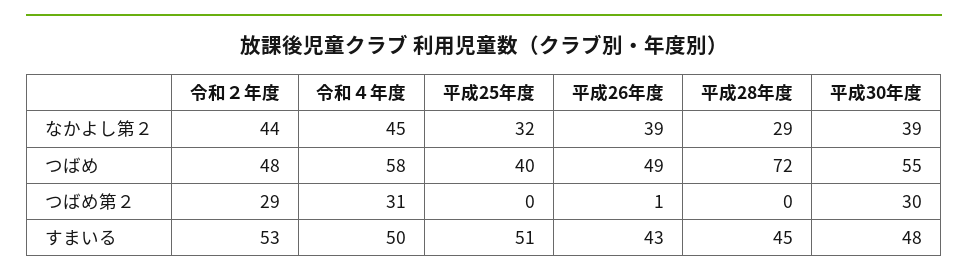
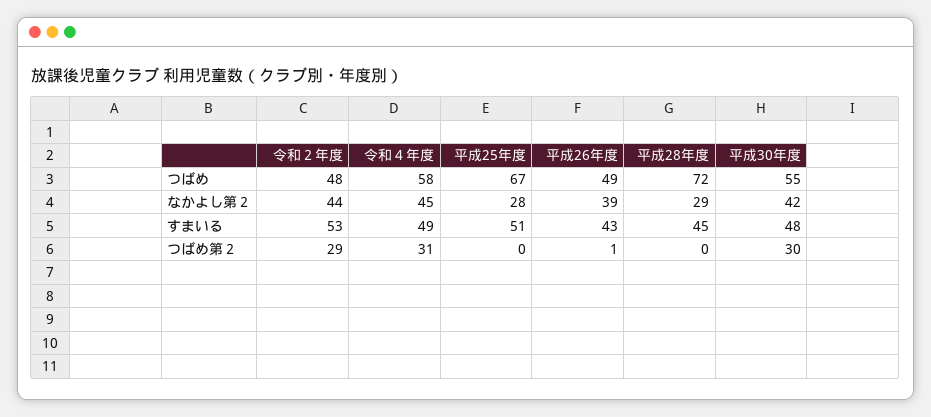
平成25年度, なかよし第２: 32 -> 28
平成30年度, なかよし第２: 39 -> 42
平成25年度, つばめ: 40 -> 67
令和４年度, すまいる: 50 -> 49

